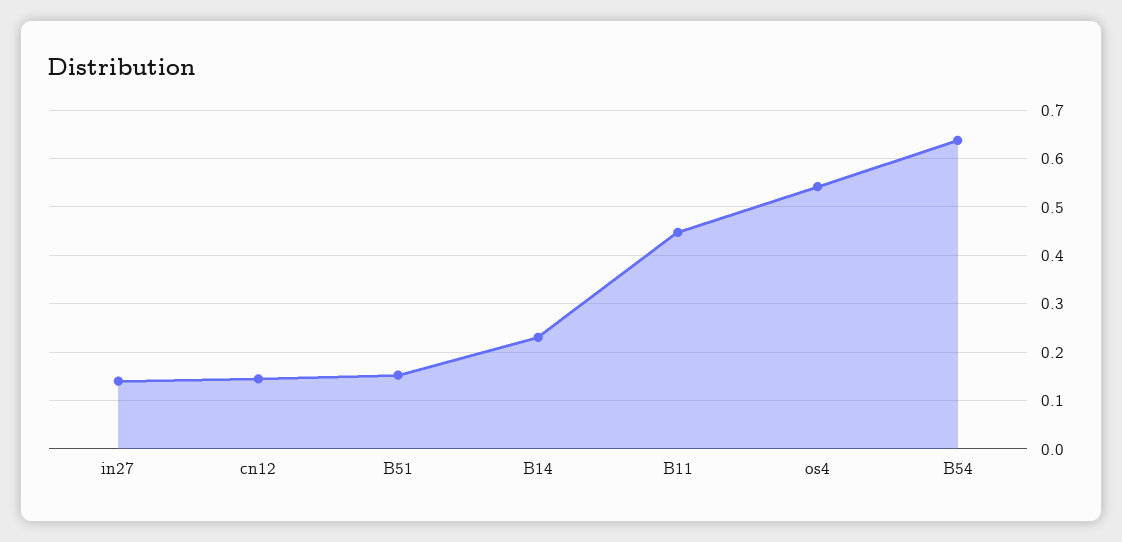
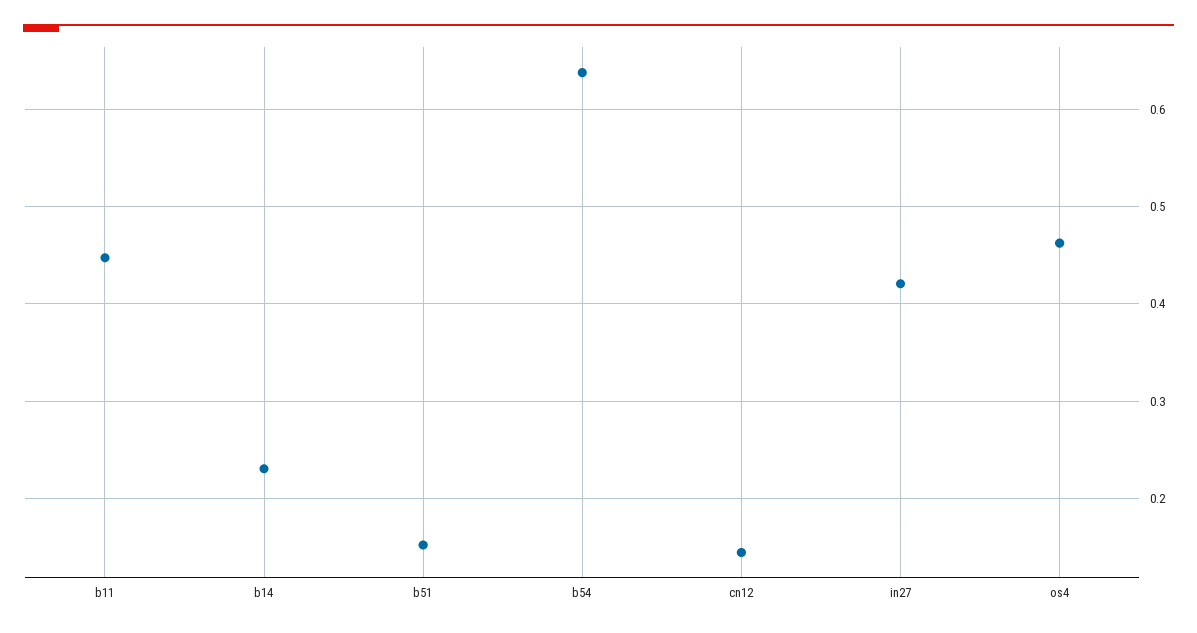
in27: 0.14 -> 0.42
os4: 0.54 -> 0.46

